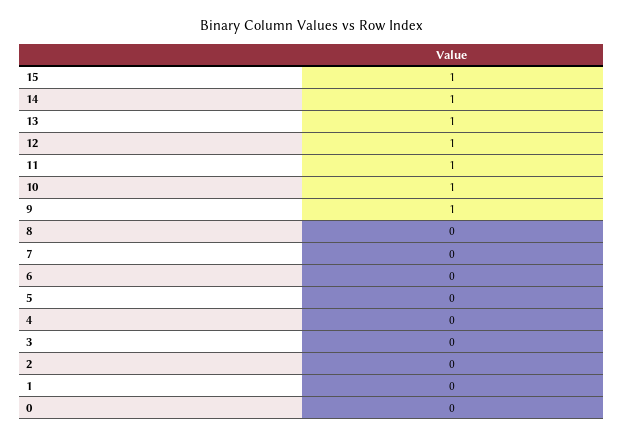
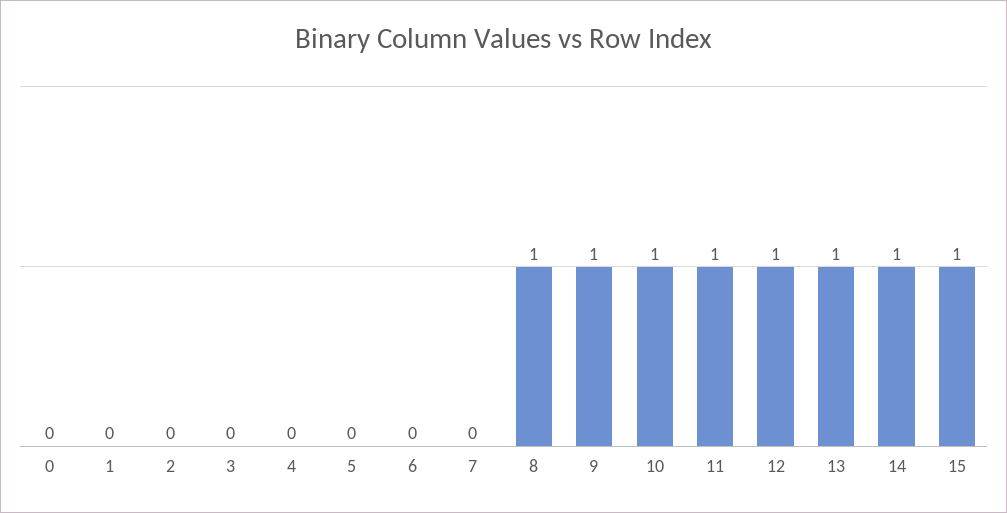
8: 0 -> 1

